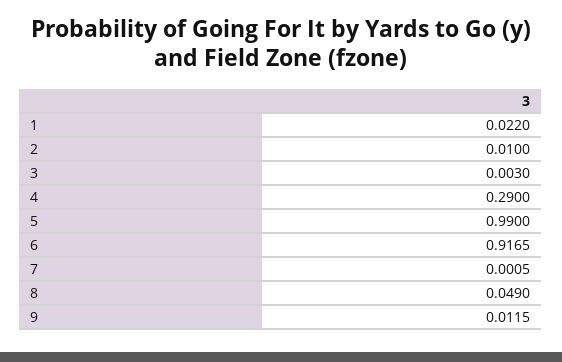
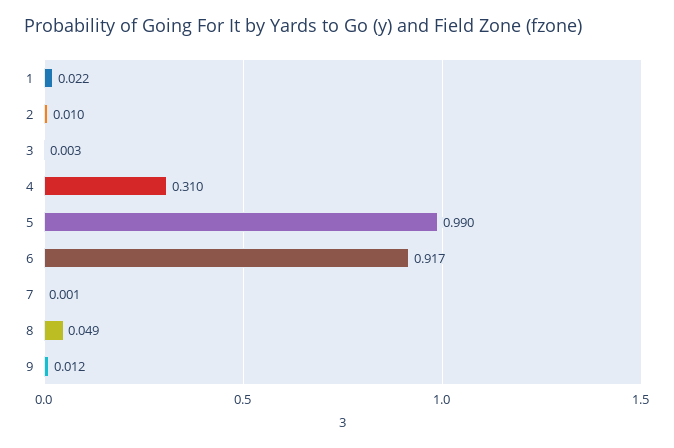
4: 0.29 -> 0.31

